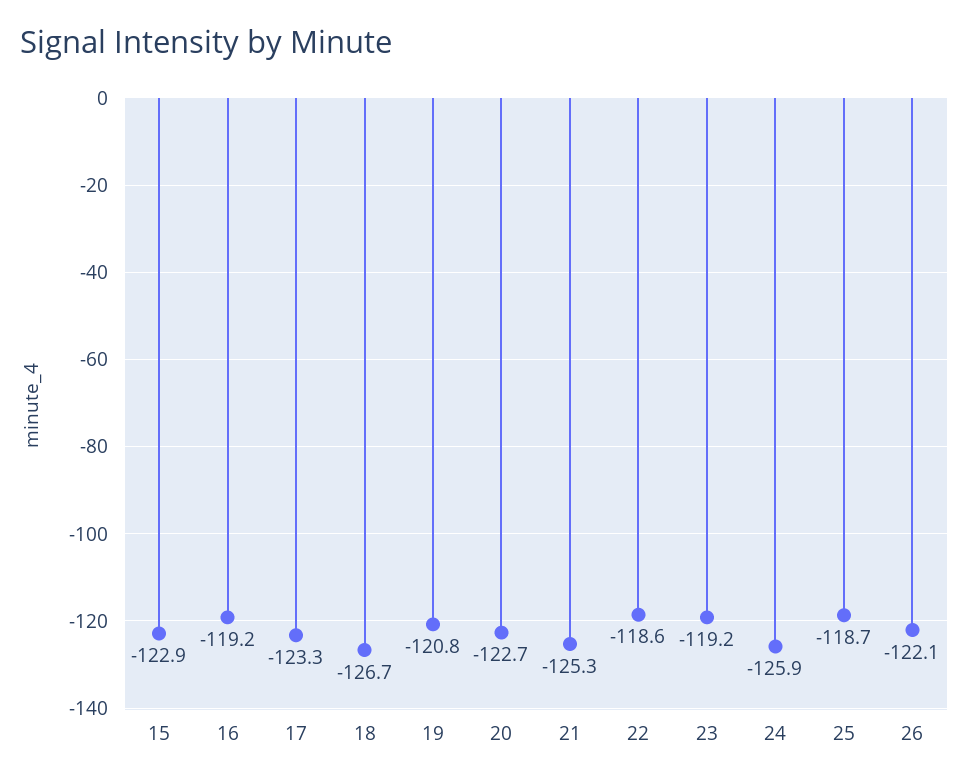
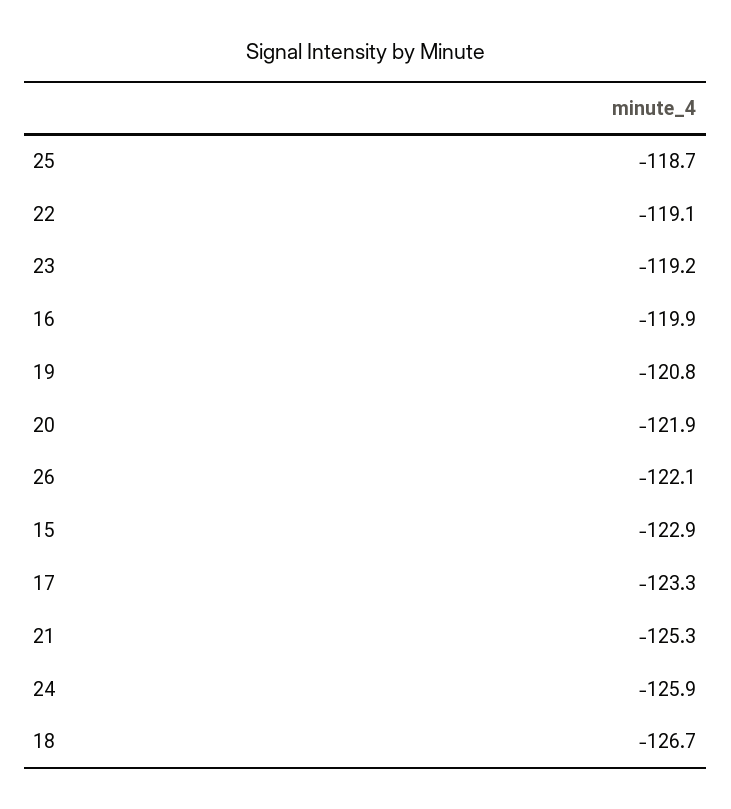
16: -119.2 -> -119.9
20: -122.7 -> -121.9
22: -118.6 -> -119.1

